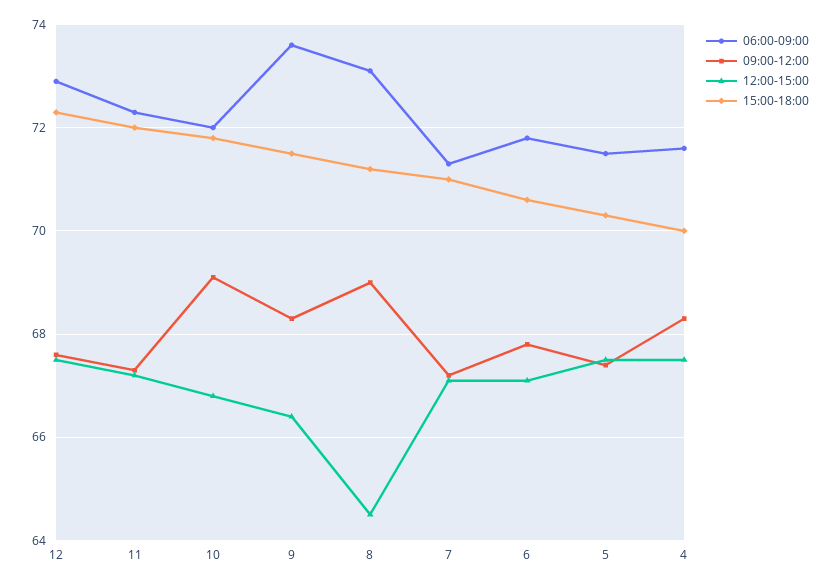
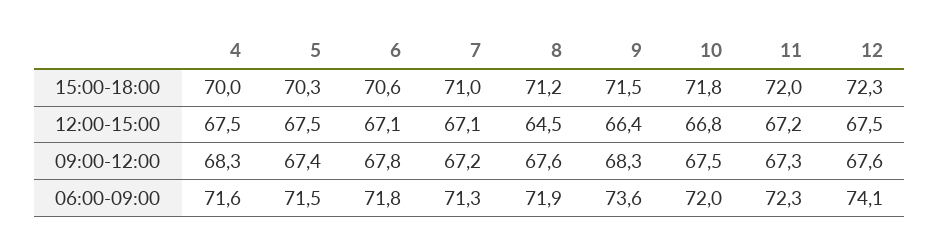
06:00-09:00, 12: 73 -> 74.1
09:00-12:00, 10: 69 -> 67.5
06:00-09:00, 8: 73 -> 71.9
09:00-12:00, 8: 69 -> 67.6

